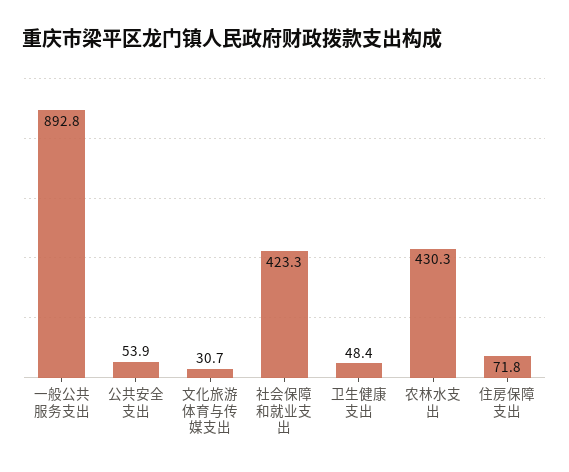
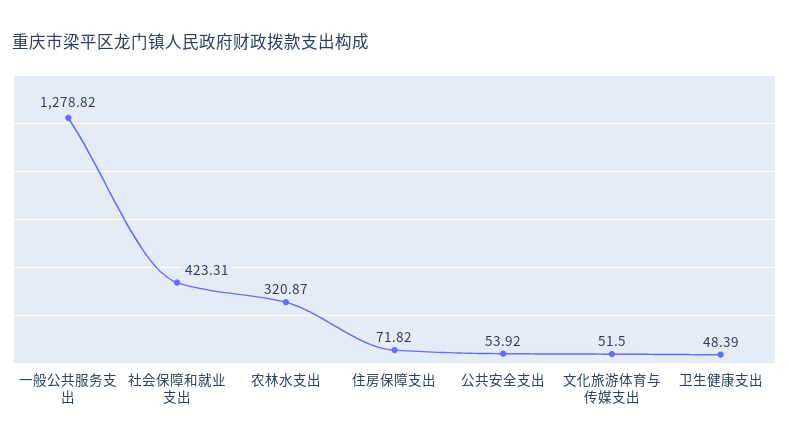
一般公共服务支出: 892.8 -> 1278.82
文化旅游体育与传媒支出: 30.7 -> 51.5
农林水支出: 430.3 -> 320.87

